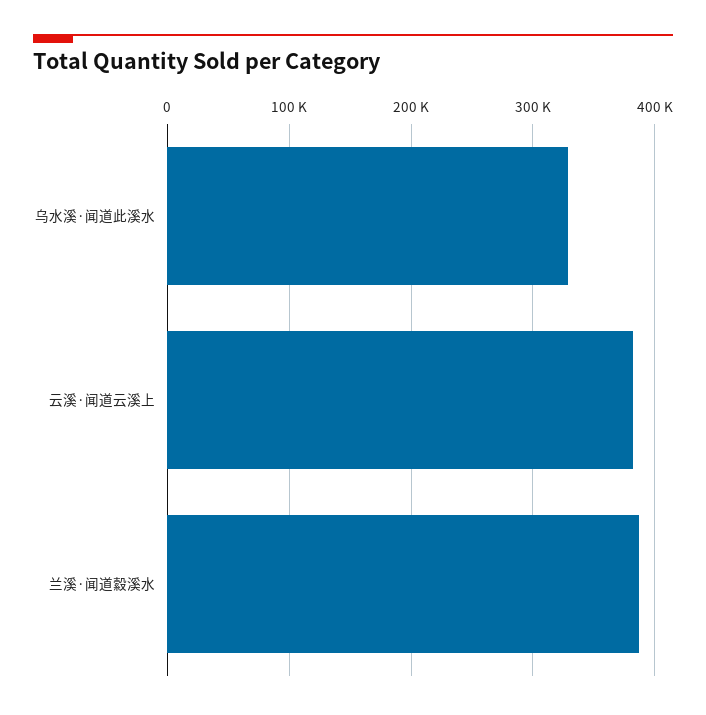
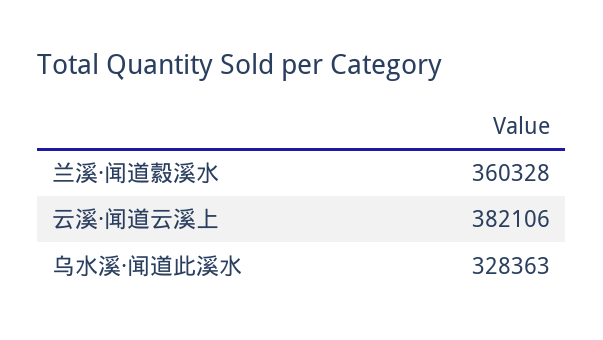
兰溪·闻道縠溪水: 390000 -> 360328

